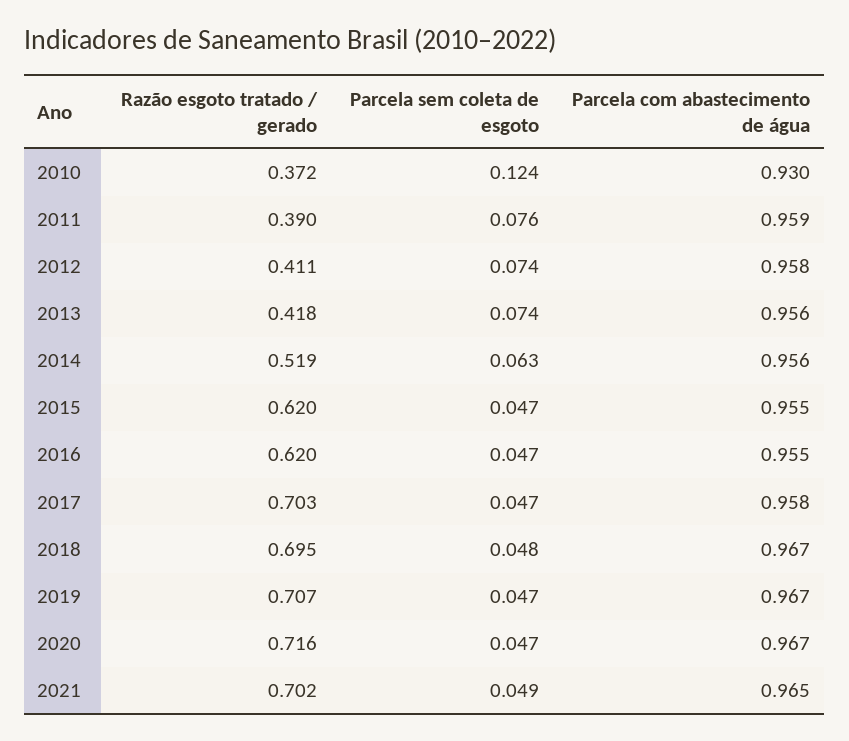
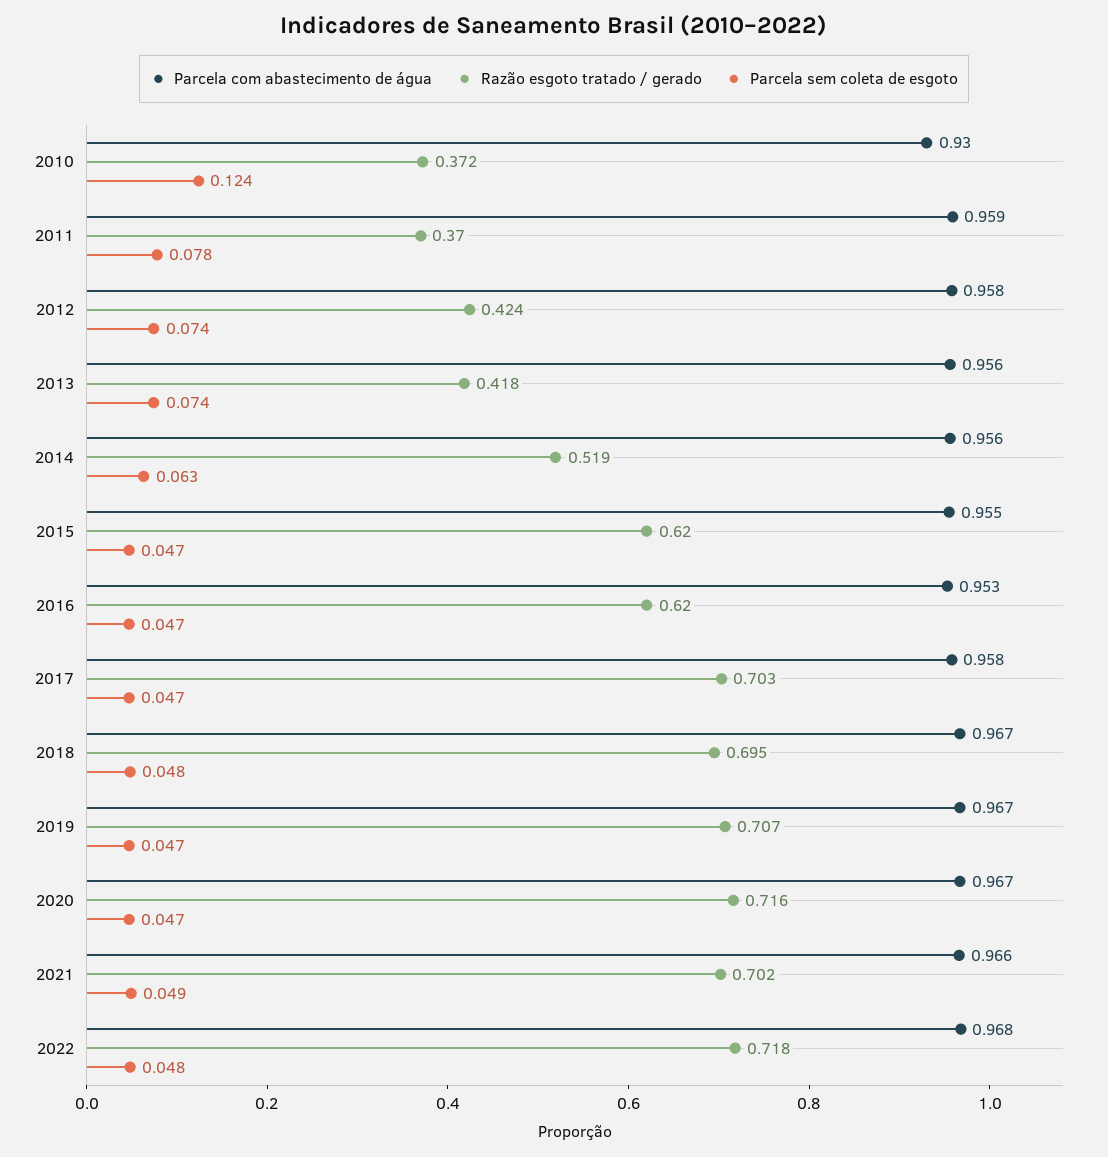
Razão esgoto tratado / gerado, 2011: 0.39 -> 0.37
Parcela sem coleta de esgoto, 2011: 0.076 -> 0.078
Razão esgoto tratado / gerado, 2012: 0.411 -> 0.424
Parcela com abastecimento de água, 2016: 0.955 -> 0.953
Parcela com abastecimento de água, 2021: 0.965 -> 0.966
Parcela com abastecimento de água, 2022: none -> 0.968
Razão esgoto tratado / gerado, 2022: none -> 0.718
Parcela sem coleta de esgoto, 2022: none -> 0.048

